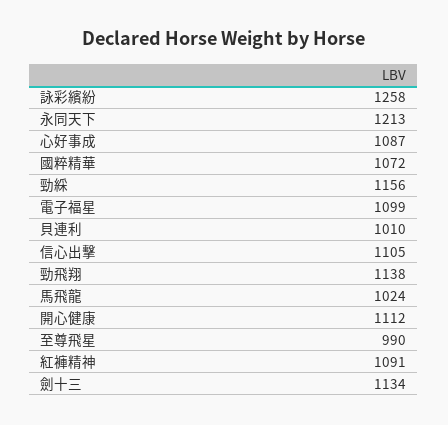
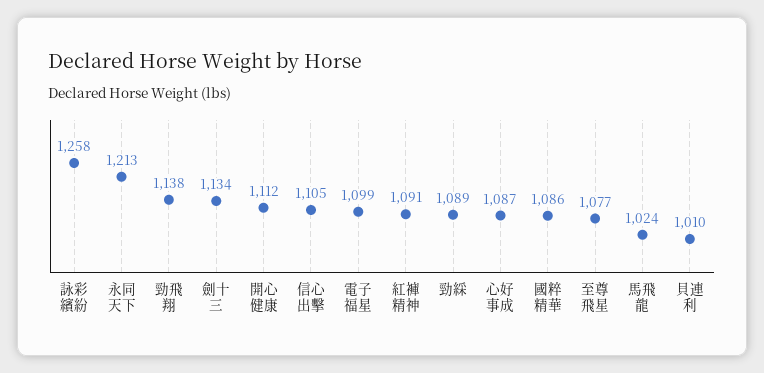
國粹精華: 1072 -> 1086
勁綵: 1156 -> 1089
至尊飛星: 990 -> 1077

